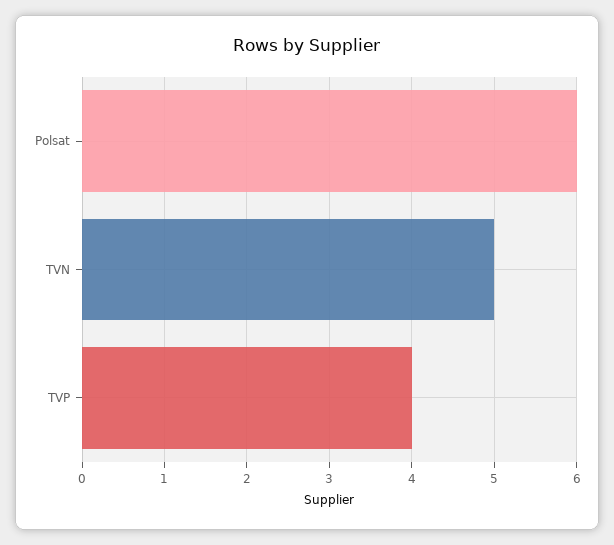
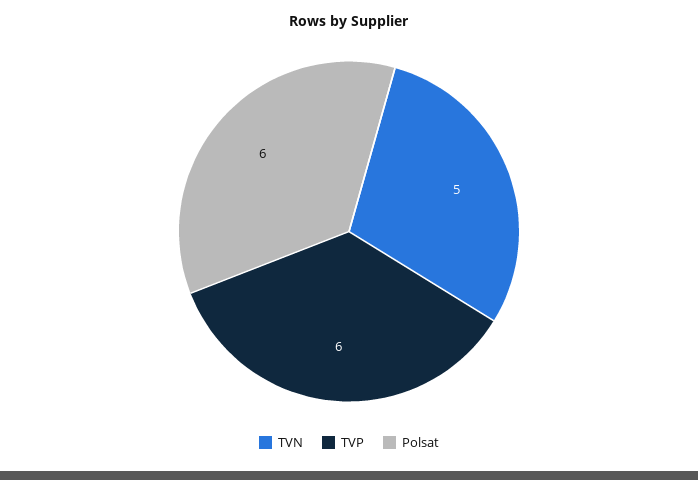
TVP: 4 -> 6

